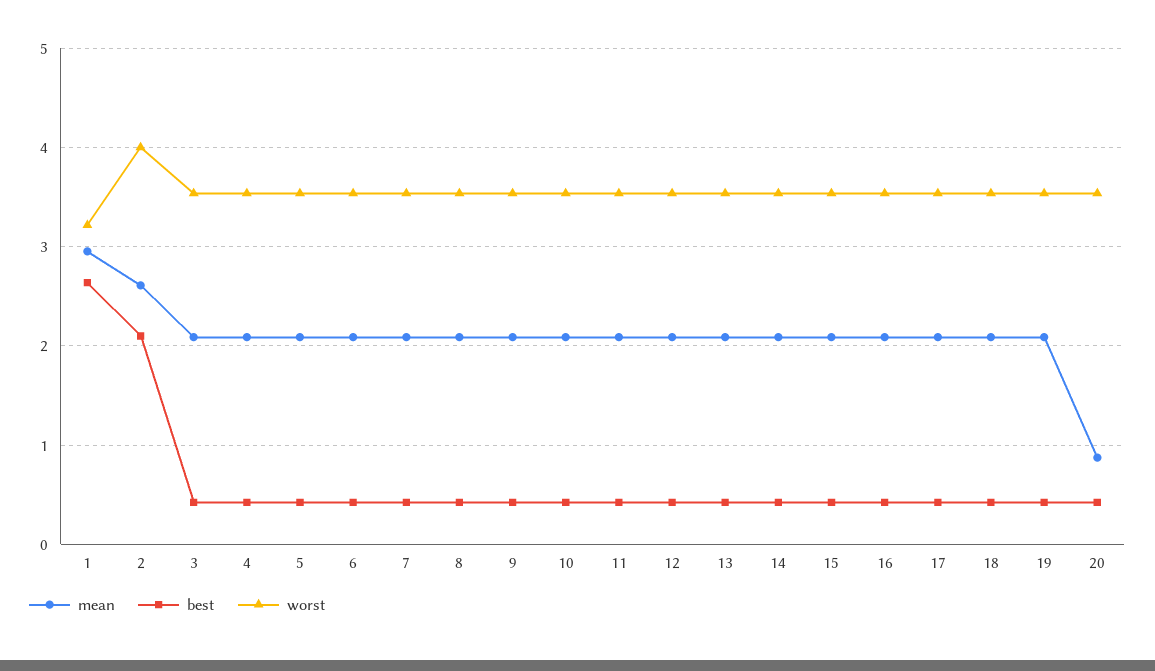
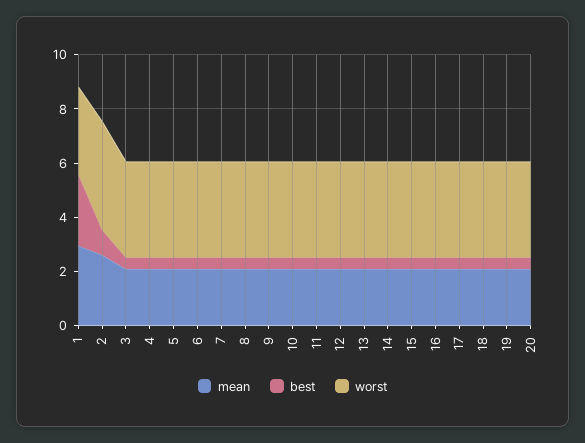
best, 2: 2.1 -> 1
mean, 20: 0.9 -> 2

